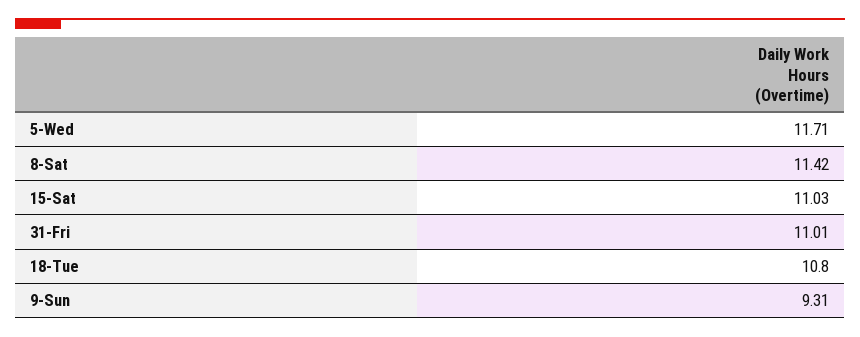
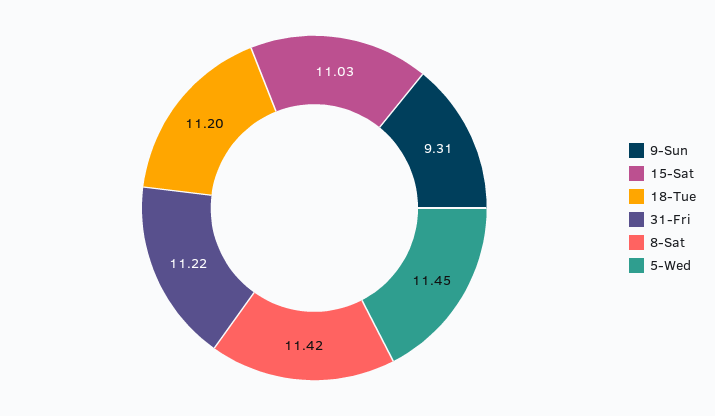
5-Wed: 11.71 -> 11.45
31-Fri: 11.01 -> 11.22
18-Tue: 10.8 -> 11.2

